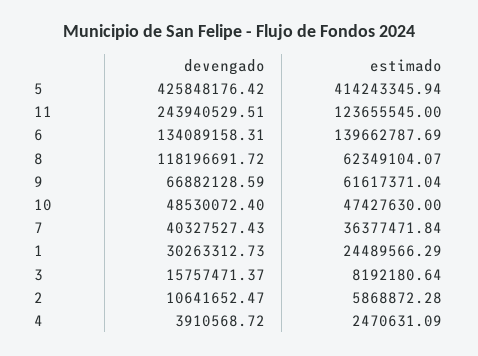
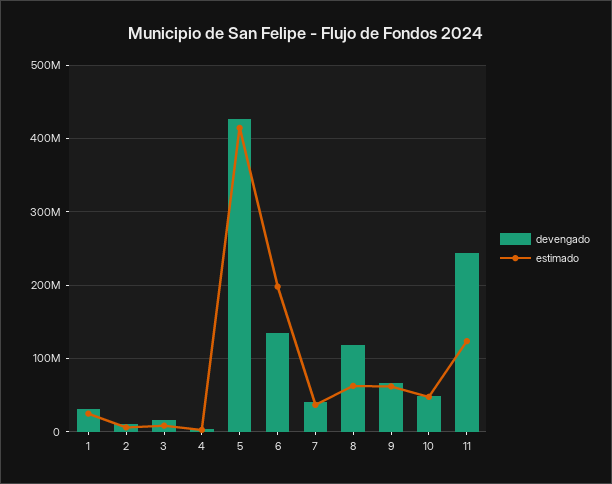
estimado, 6: 139662787.69 -> 200000000

